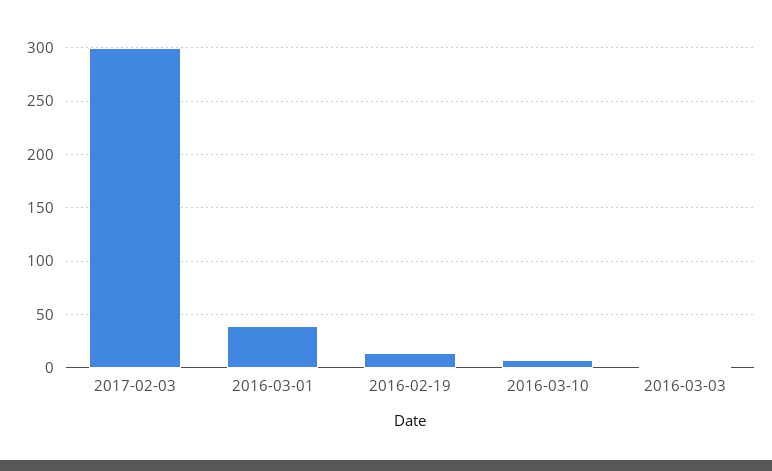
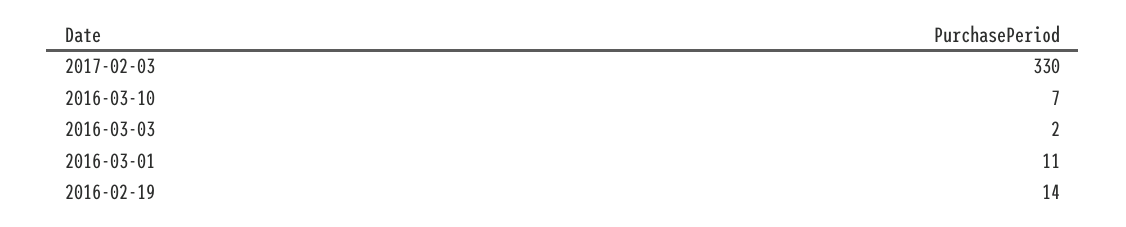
2017-02-03: 300 -> 330
2016-03-01: 40 -> 11

